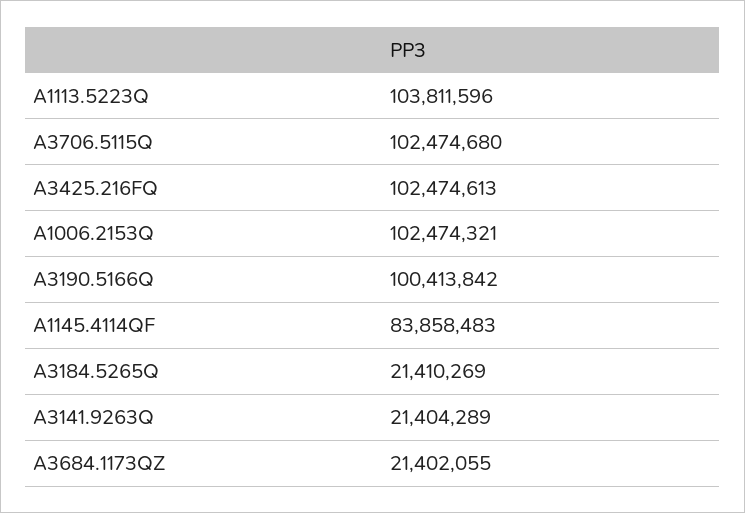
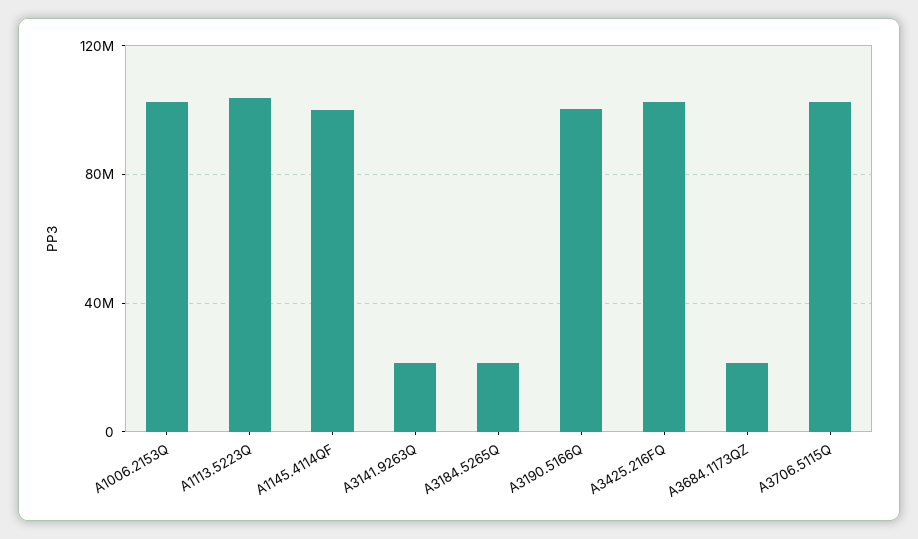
A1145.4114QF: 83858483 -> 100000000

